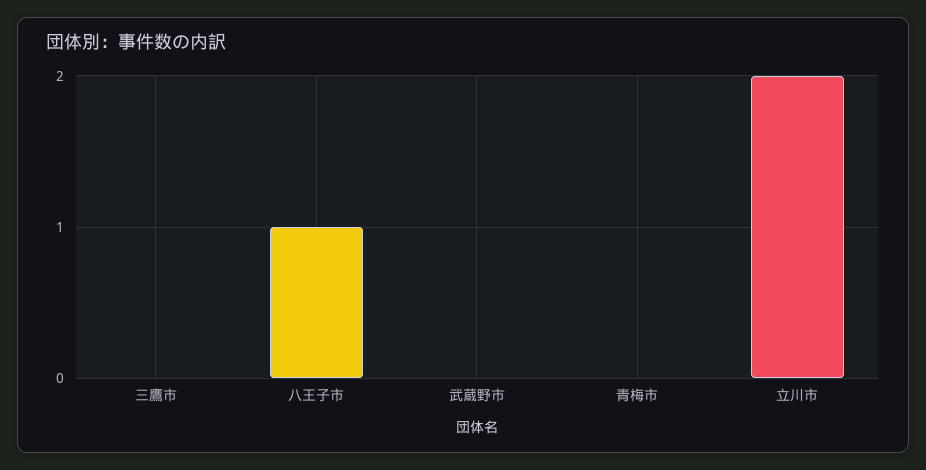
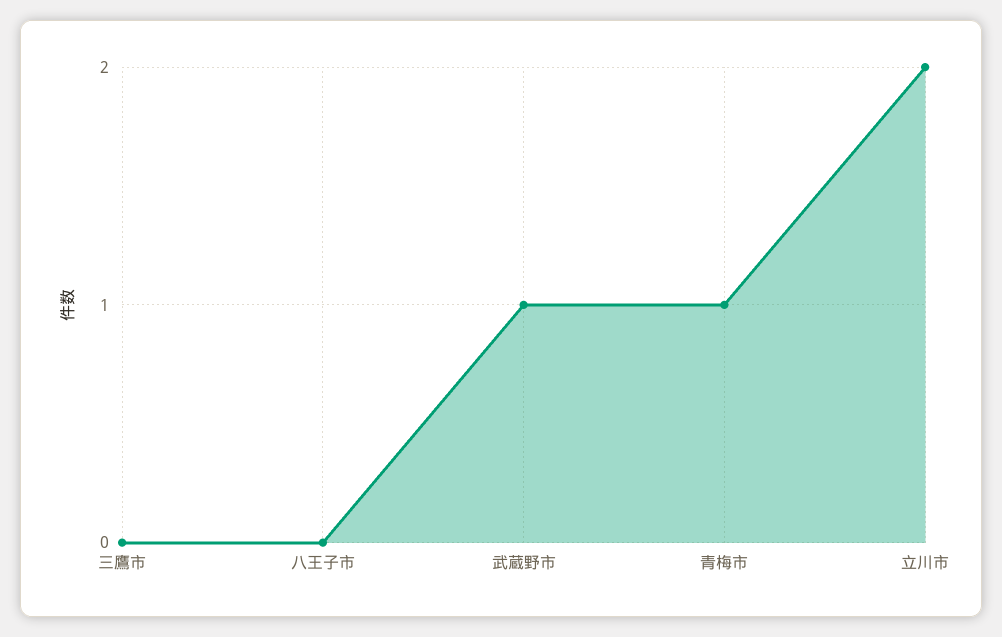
八王子市: 1 -> 0
武蔵野市: 0 -> 1
青梅市: 0 -> 1

